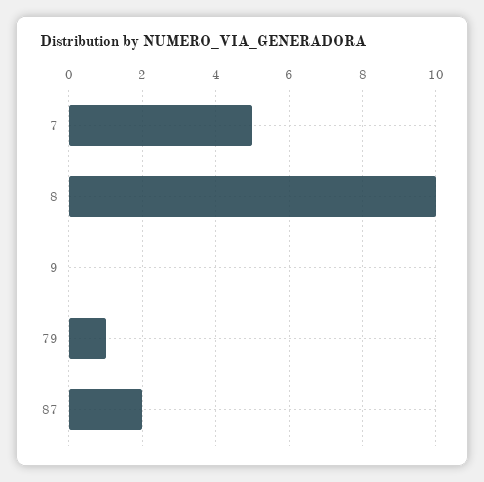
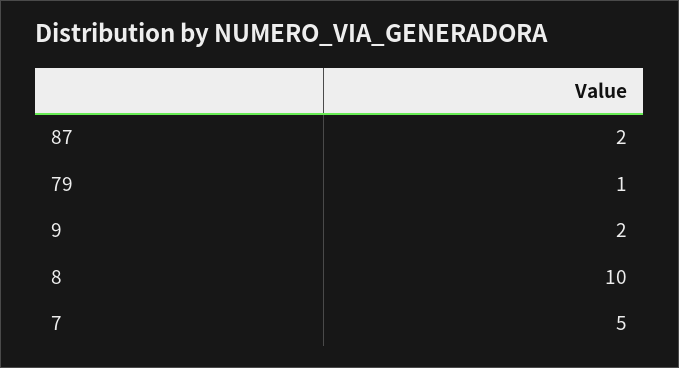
9: 0 -> 2

